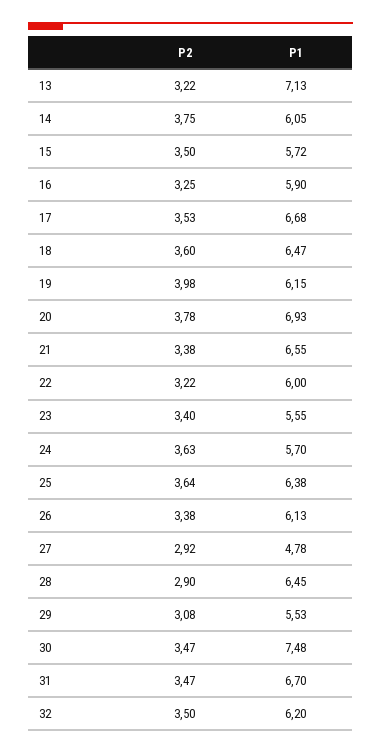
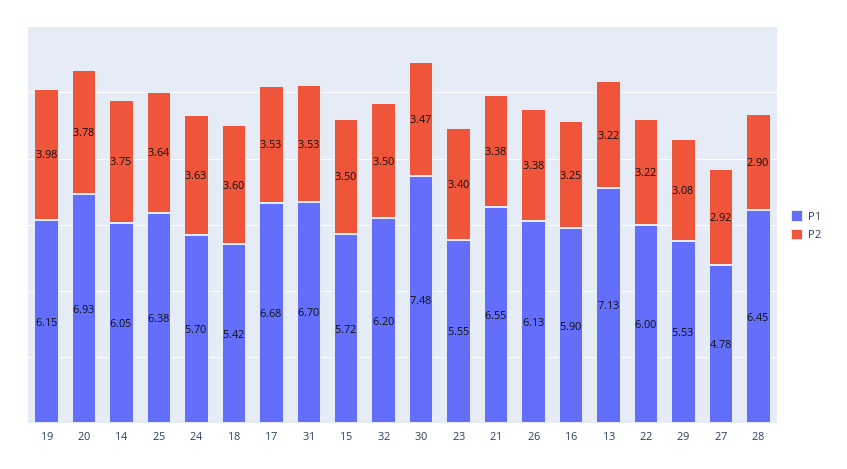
P1, 18: 6.47 -> 5.42
P2, 31: 3.47 -> 3.53

